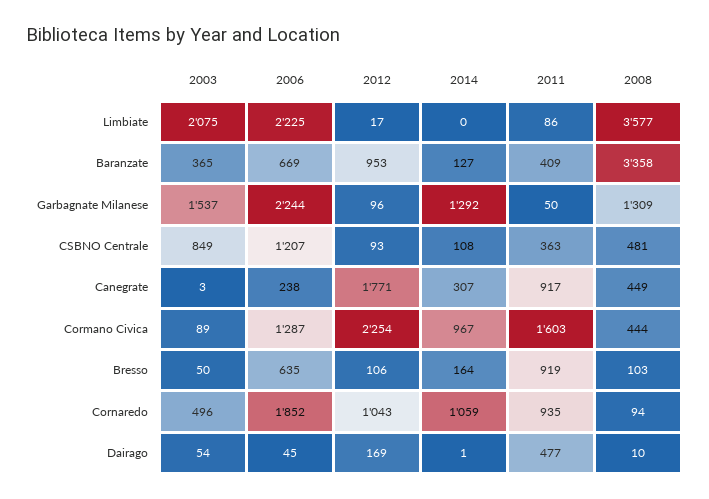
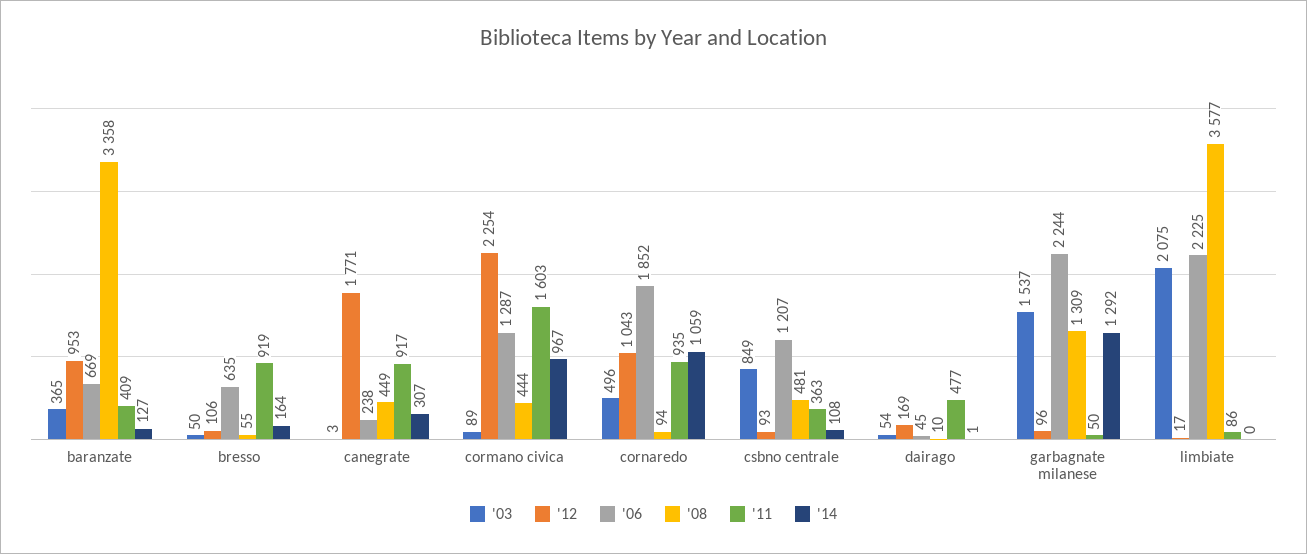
2008, Bresso: 103 -> 55

